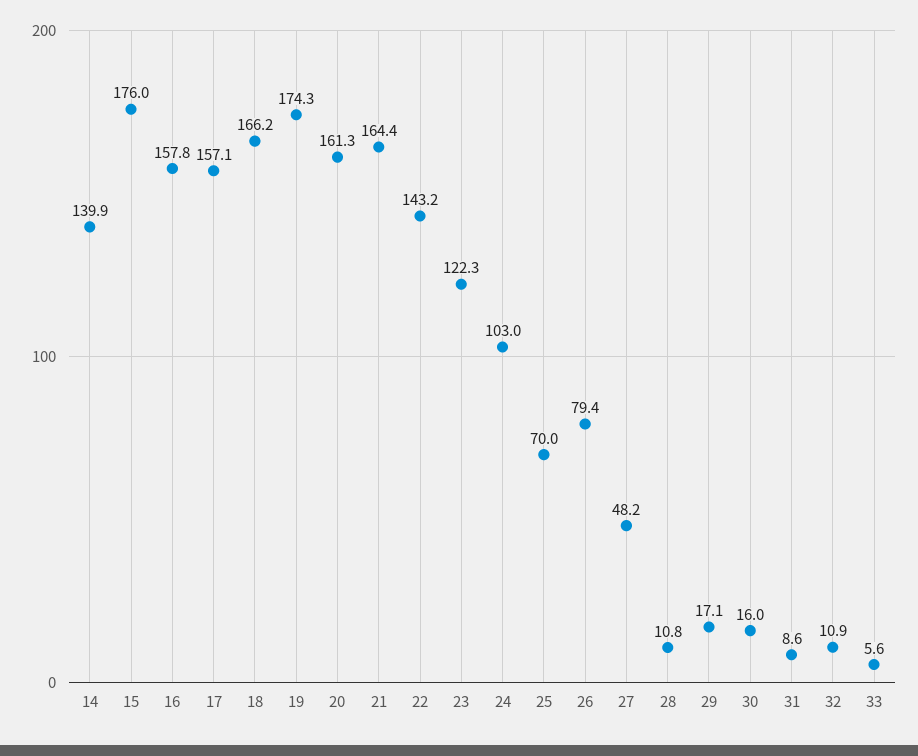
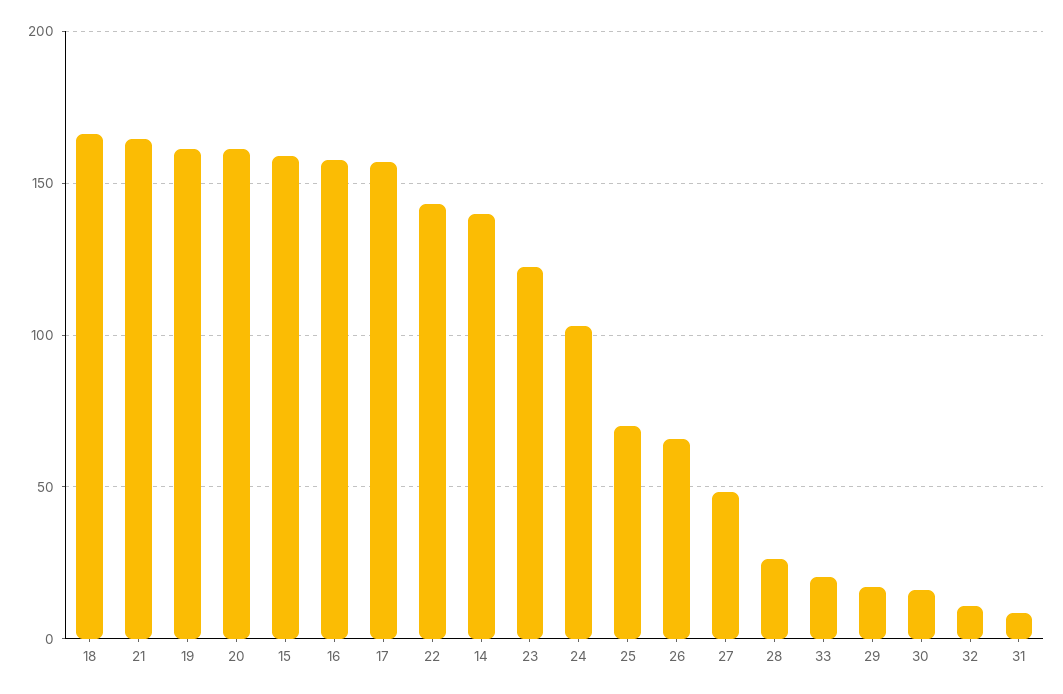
15: 176 -> 160
19: 174.3 -> 160
26: 79.4 -> 65
28: 10.8 -> 25
33: 5.6 -> 20

